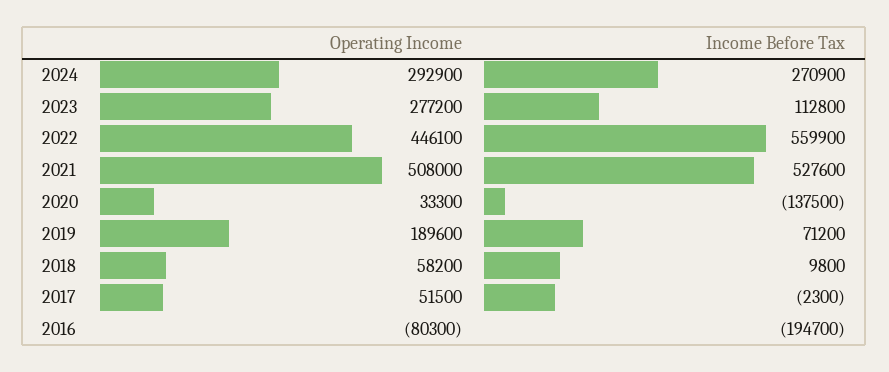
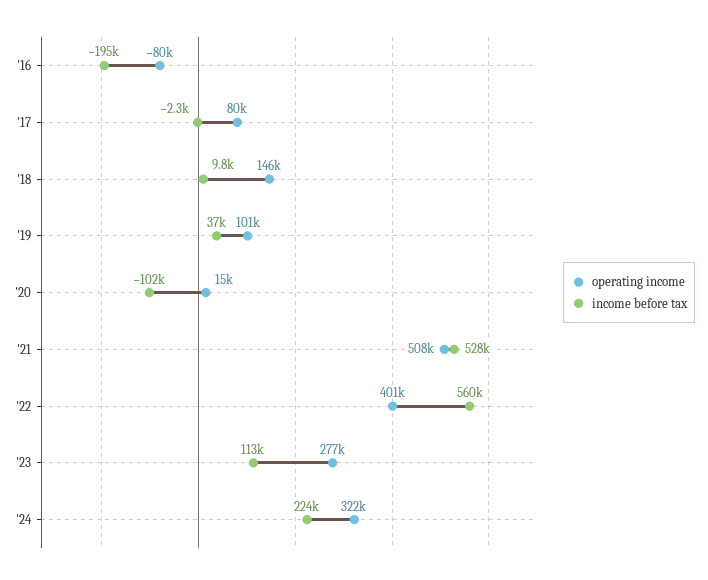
Operating Income, 2024: 292900 -> 322000
Income Before Tax, 2024: 270900 -> 224000
Operating Income, 2022: 446100 -> 401000
Operating Income, 2020: 33300 -> 15000
Income Before Tax, 2020: -137500 -> -102000
Operating Income, 2019: 189600 -> 101000
Income Before Tax, 2019: 71200 -> 37000
Operating Income, 2018: 58200 -> 146000
Operating Income, 2017: 51500 -> 80000

